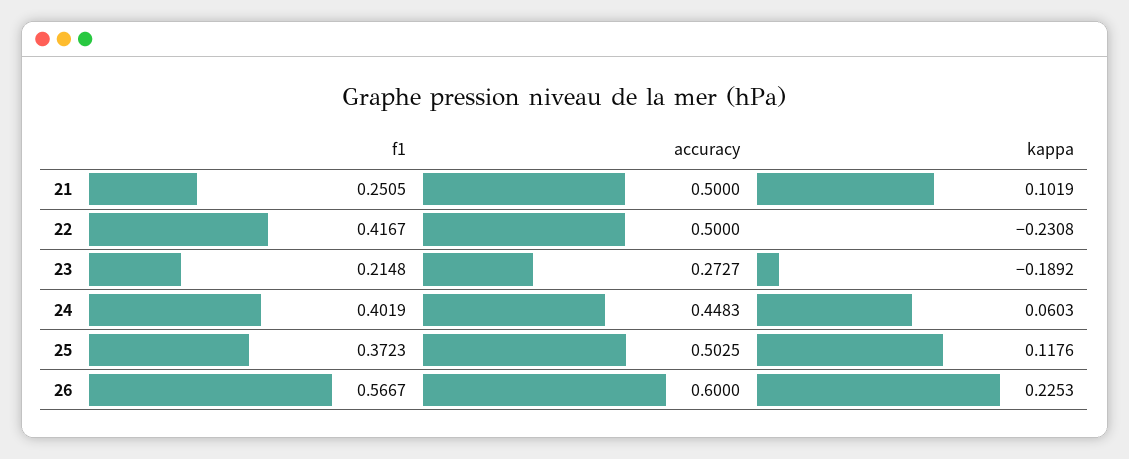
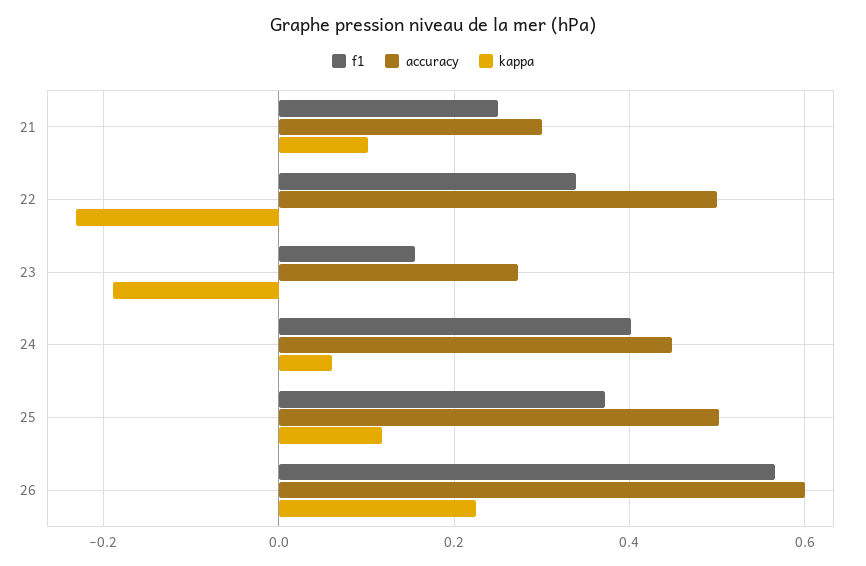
accuracy, 21: 0.5 -> 0.3
f1, 22: 0.4167 -> 0.34
f1, 23: 0.2148 -> 0.16

